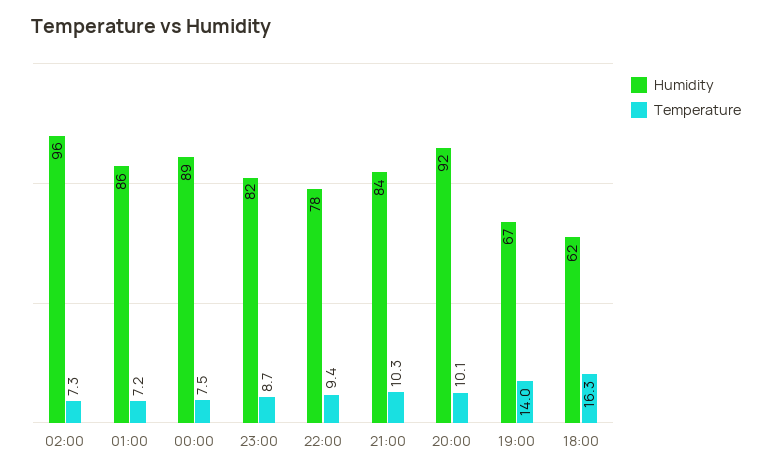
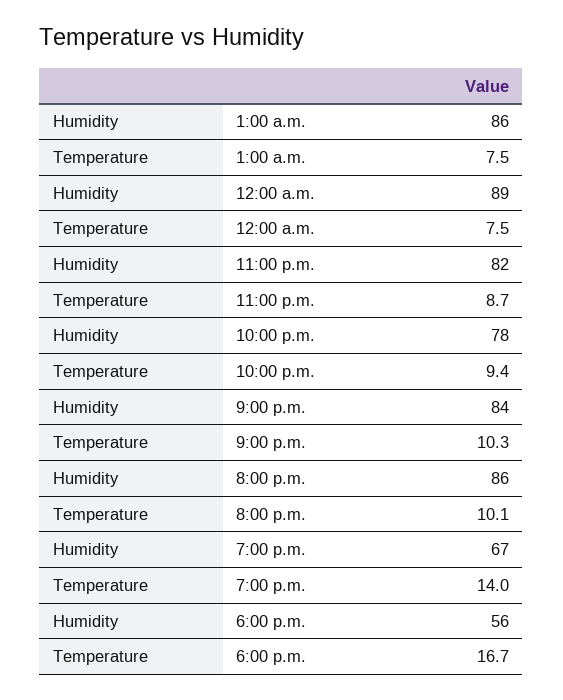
Humidity, 02:00: 96 -> none
Temperature, 02:00: 7.3 -> none
Temperature, 01:00: 7.2 -> 7.5
Humidity, 20:00: 92 -> 86
Humidity, 18:00: 62 -> 56
Temperature, 18:00: 16.3 -> 16.7

